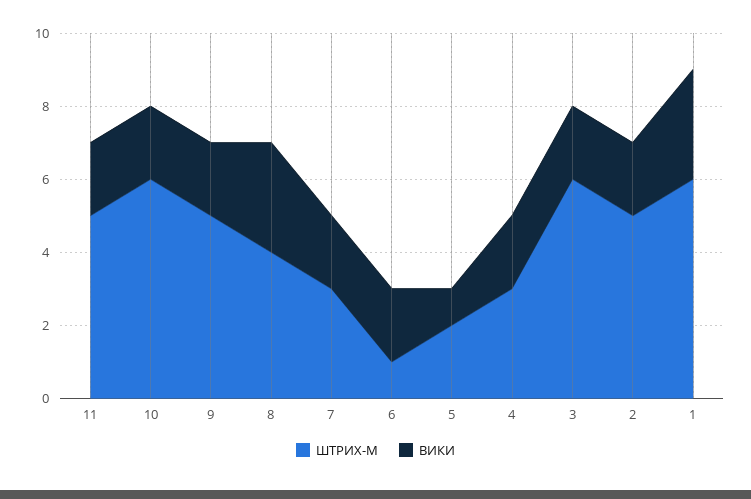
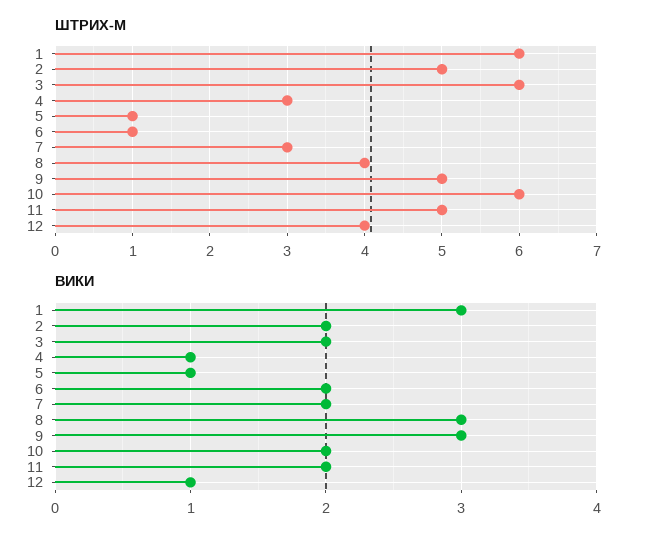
ВИКИ, 9: 2 -> 3
ШТРИХ-М, 5: 2 -> 1
ВИКИ, 4: 2 -> 1
ШТРИХ-М, 12: none -> 4
ВИКИ, 12: none -> 1

